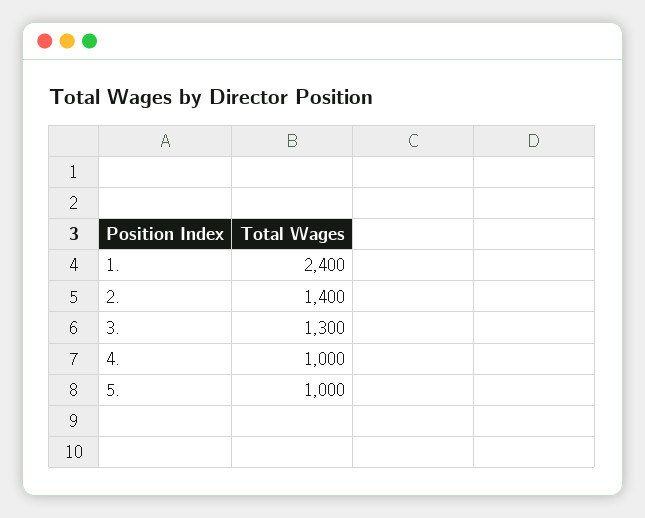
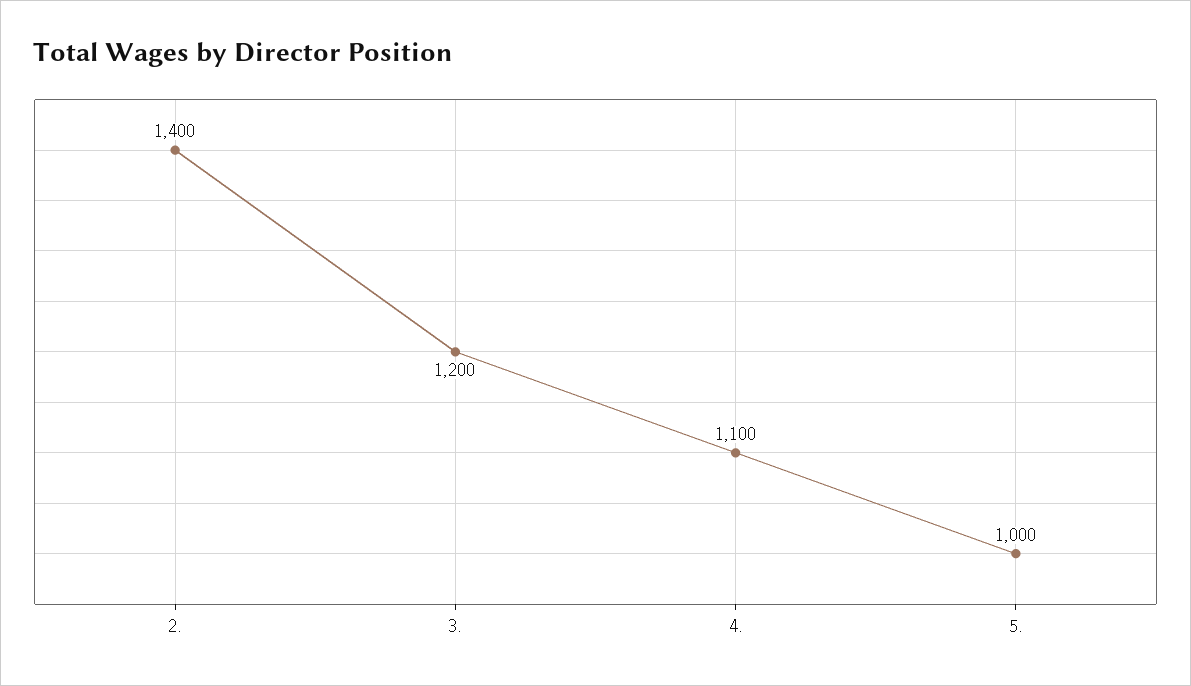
1.: 2400 -> none
3.: 1300 -> 1200
4.: 1000 -> 1100

